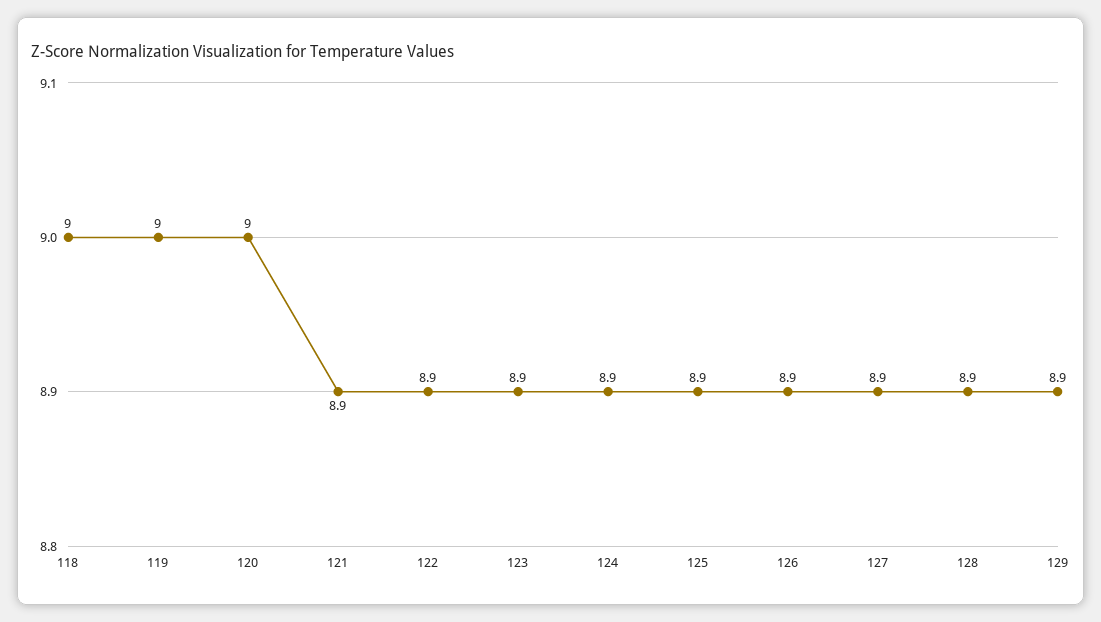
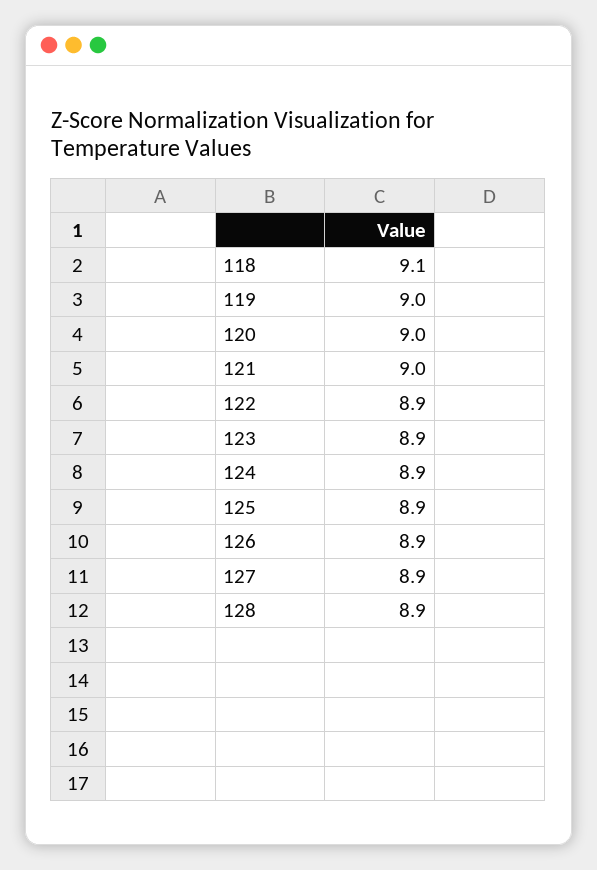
118: 9 -> 9.1
121: 8.9 -> 9
129: 8.9 -> none

